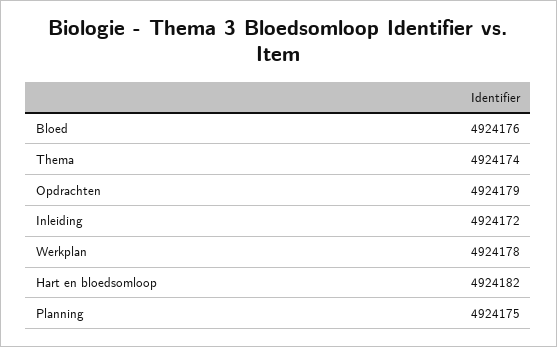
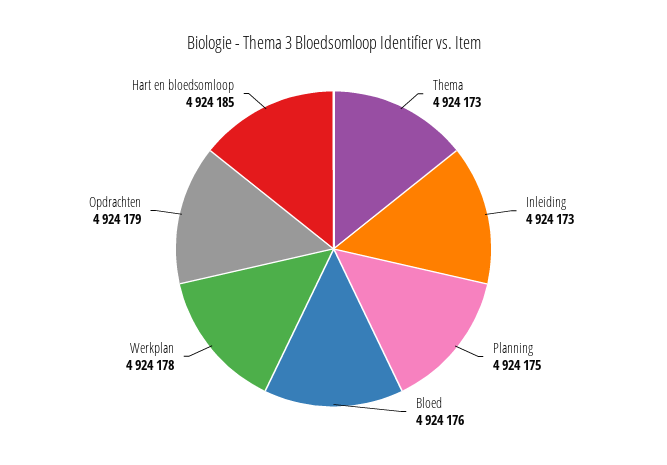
Thema: 4924174 -> 4924173
Inleiding: 4924172 -> 4924173
Hart en bloedsomloop: 4924182 -> 4924185

